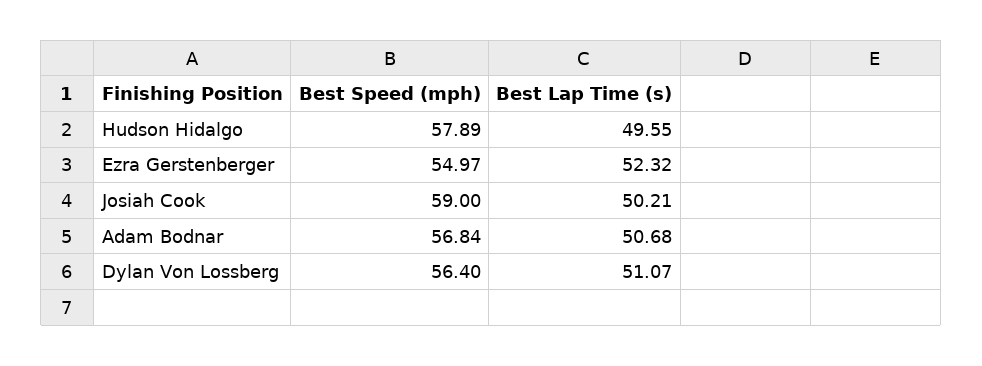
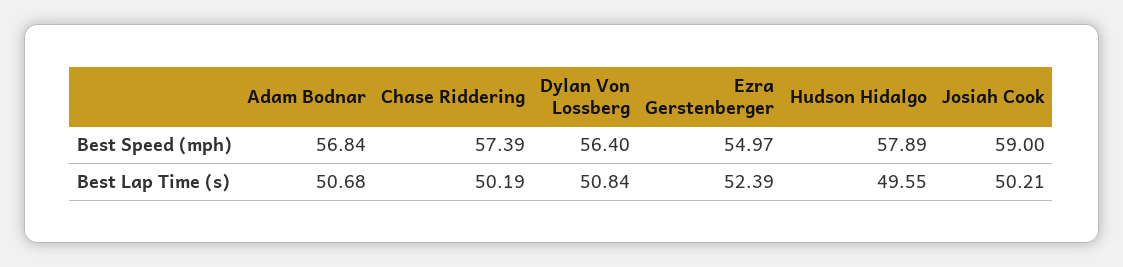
Best Lap Time (s), Ezra Gerstenberger: 52.32 -> 52.39
Best Lap Time (s), Dylan Von Lossberg: 51.07 -> 50.84
Best Speed (mph), Chase Riddering: none -> 57.39
Best Lap Time (s), Chase Riddering: none -> 50.19

